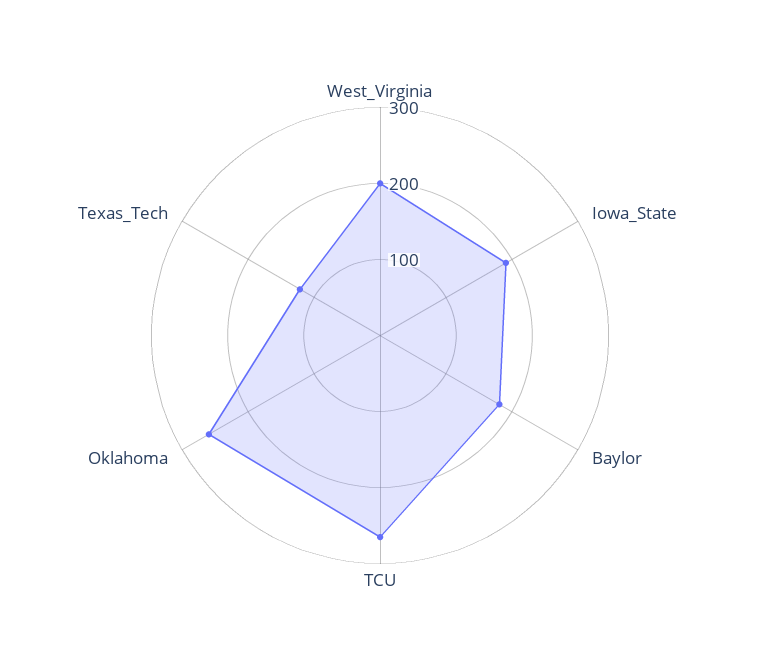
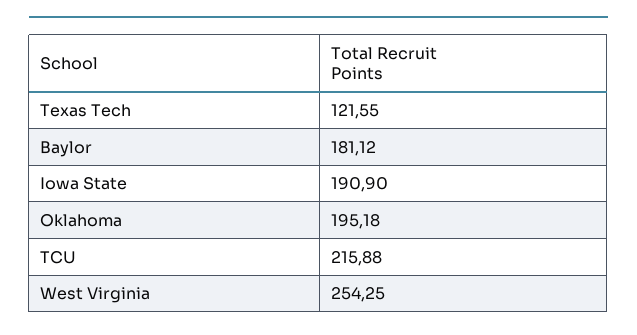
West_Virginia: 200 -> 254.25
TCU: 260 -> 215.88
Oklahoma: 260 -> 195.18

